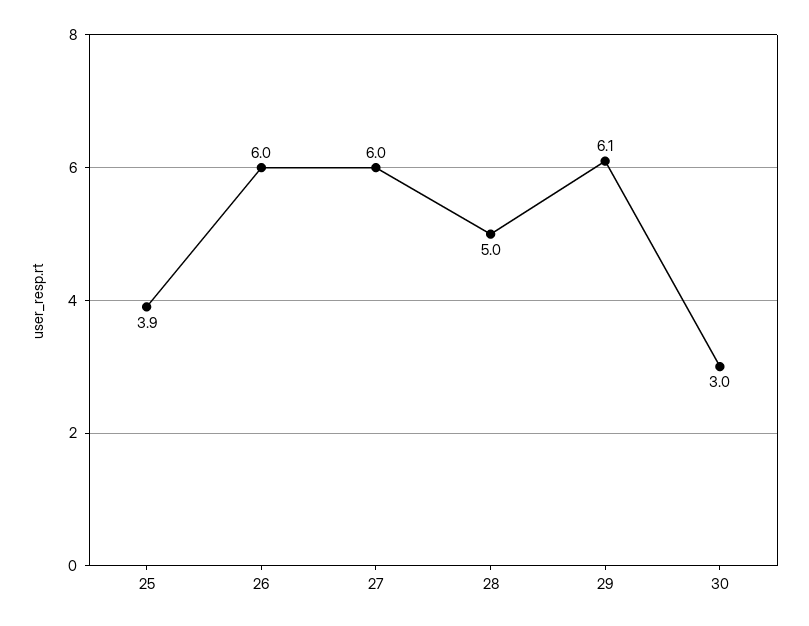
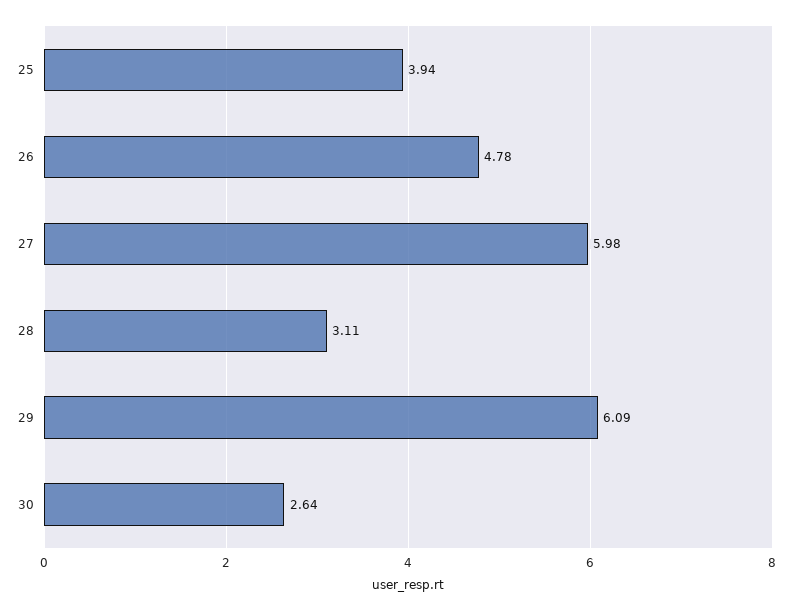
26: 6 -> 4.78
28: 5 -> 3.11
30: 3 -> 2.64

